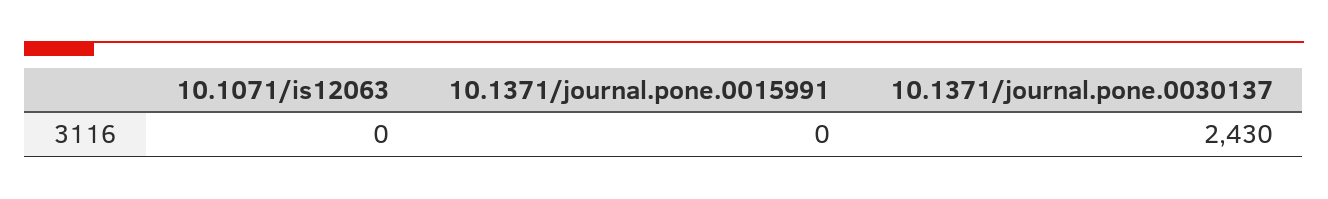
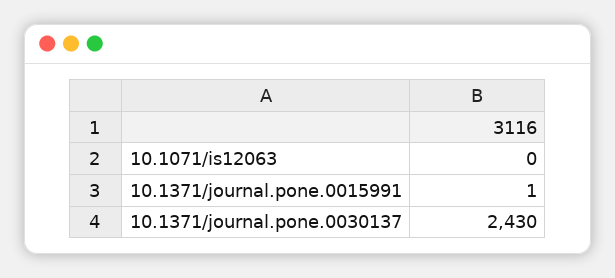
10.1371/journal.pone.0015991: 0 -> 1

